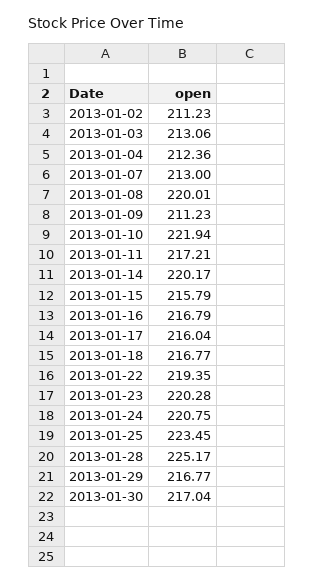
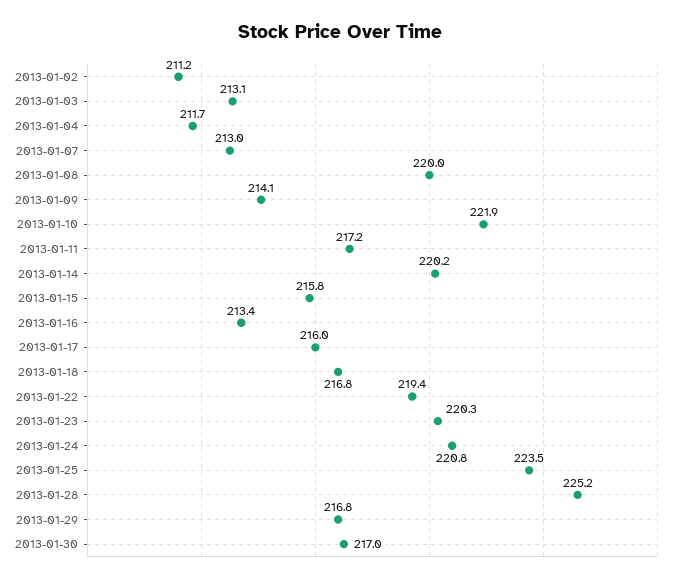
2013-01-04: 212.36 -> 211.7
2013-01-09: 211.23 -> 214.1
2013-01-16: 216.79 -> 213.4

